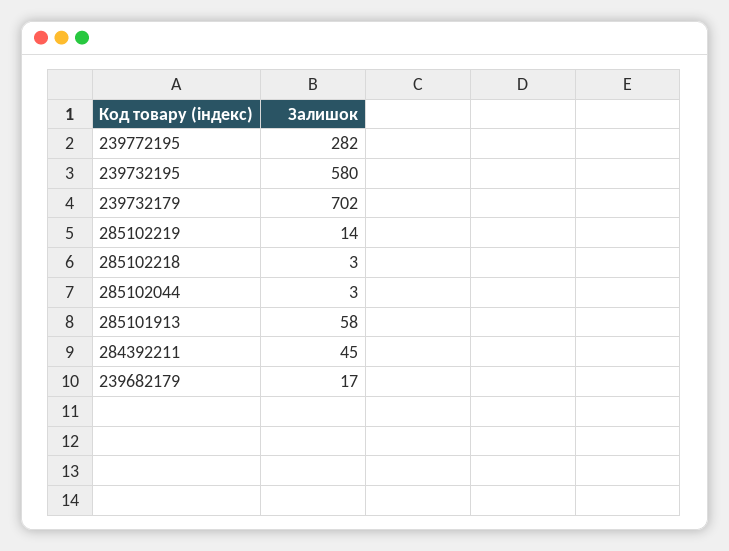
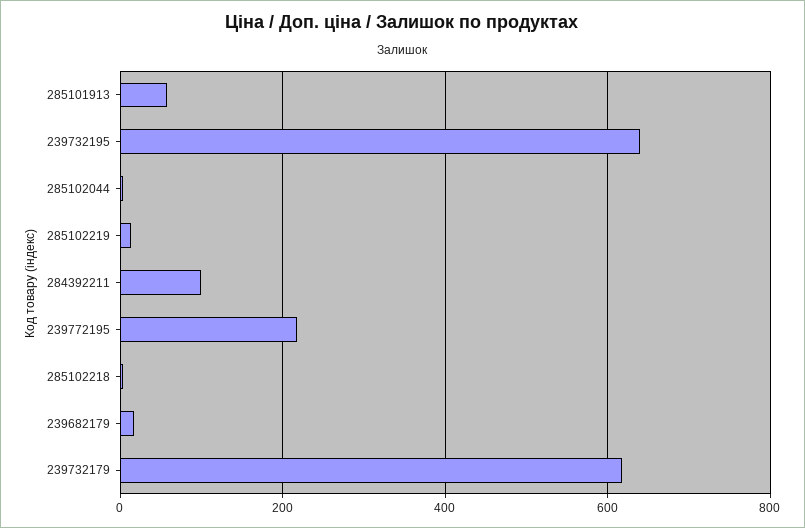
239772195: 282 -> 220
239732195: 580 -> 640
239732179: 702 -> 620
284392211: 45 -> 100

